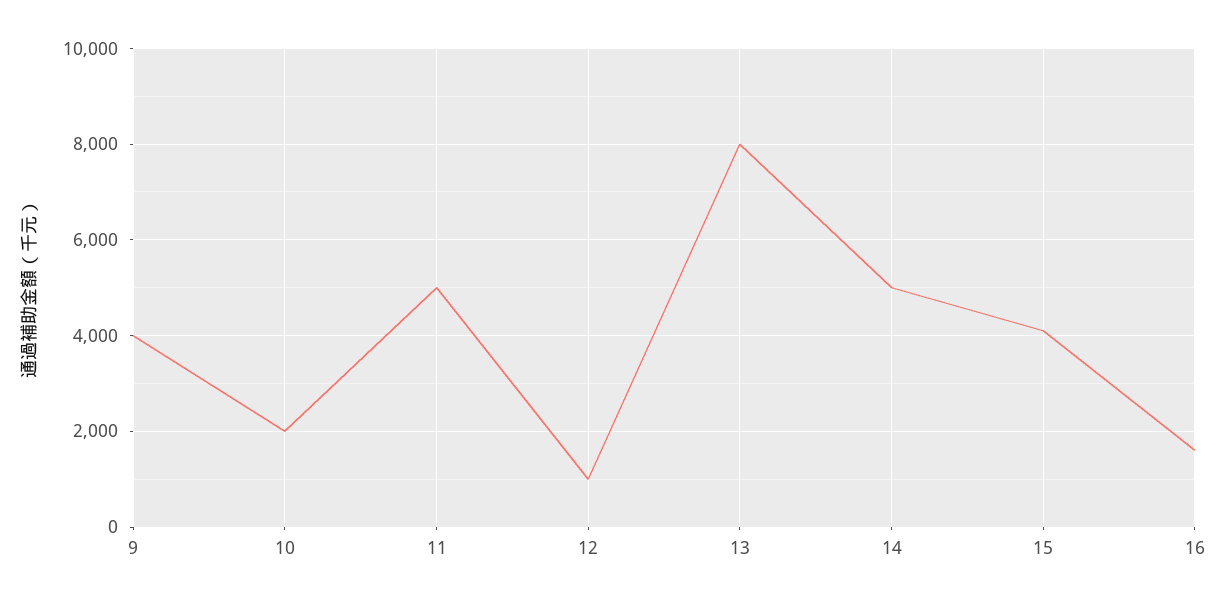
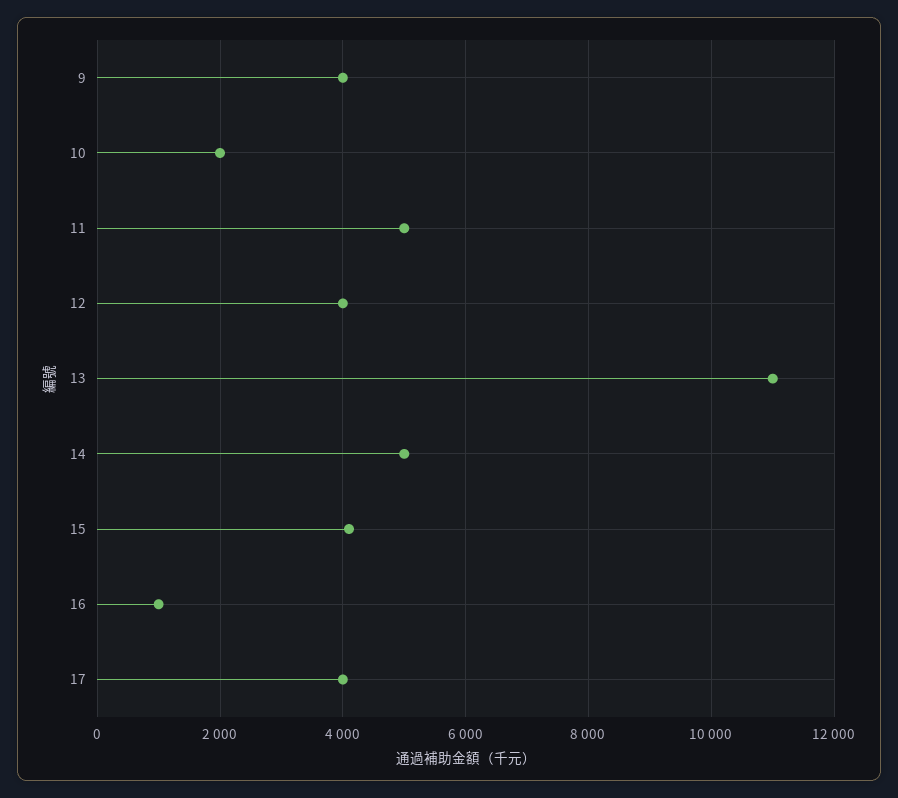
12: 1000 -> 4000
13: 8000 -> 11000
16: 1600 -> 1000
17: none -> 4000

